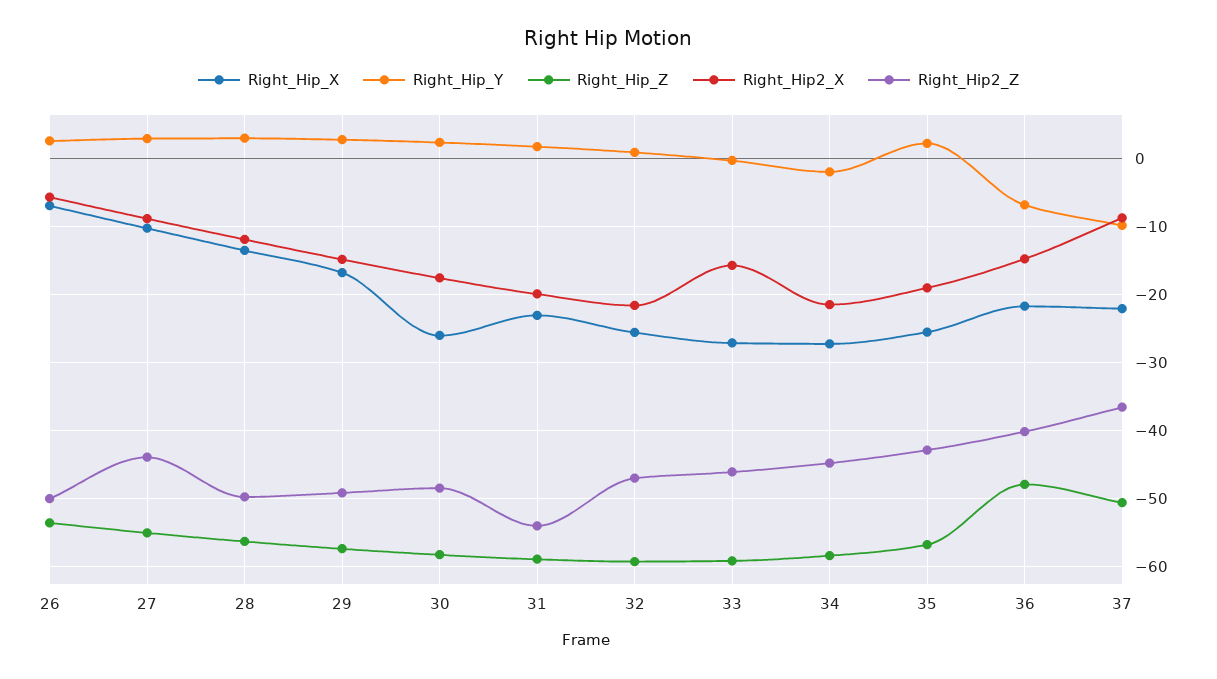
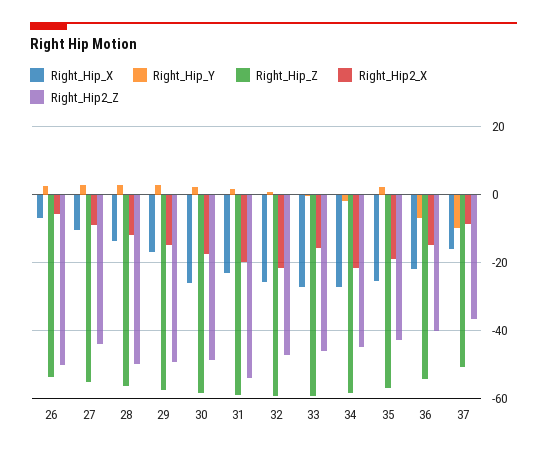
Right_Hip_Z, 36: -48 -> -54
Right_Hip_X, 37: -22 -> -16

